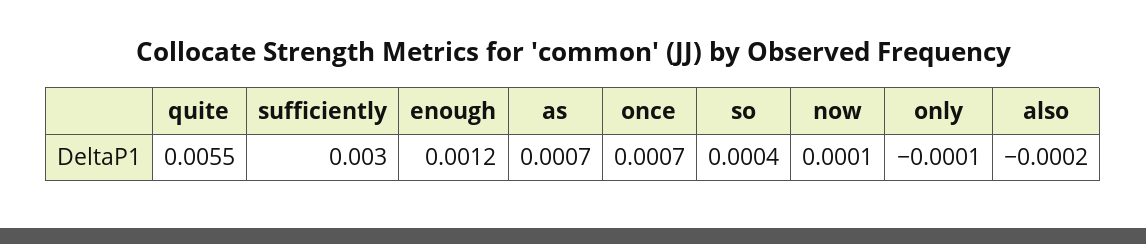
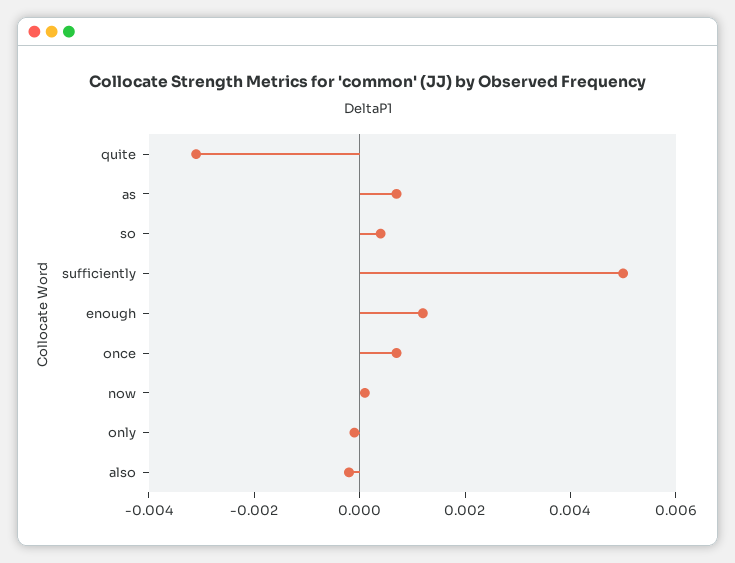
quite: 0.0055 -> -0.003
sufficiently: 0.003 -> 0.005

